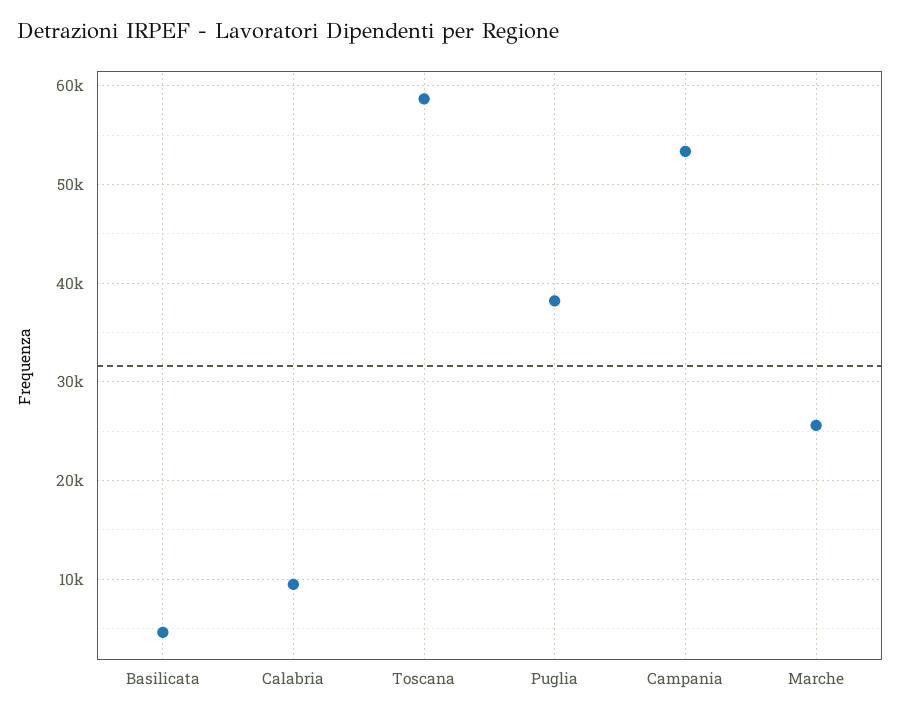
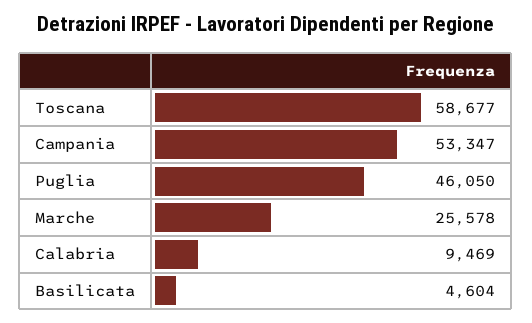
Puglia: 38000 -> 46050

